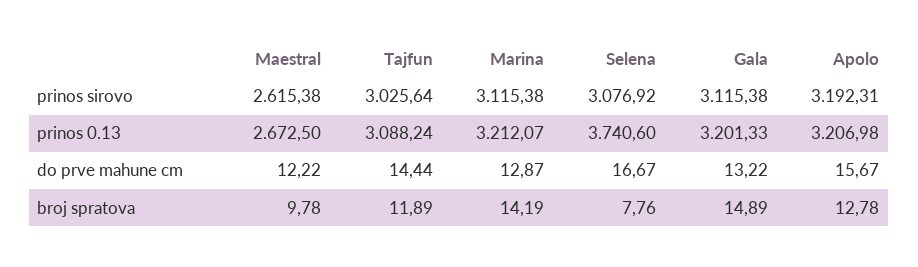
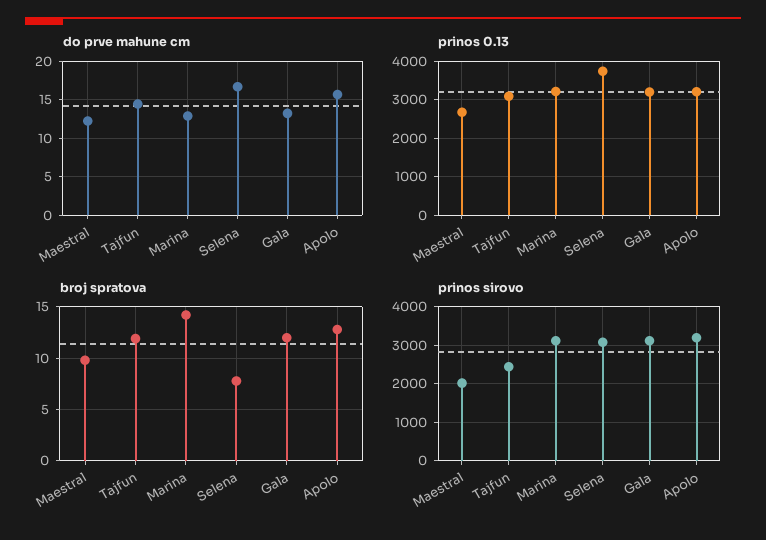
prinos sirovo, Maestral: 2615.38 -> 2000
prinos sirovo, Tajfun: 3025.64 -> 2400
broj spratova, Gala: 14.89 -> 12

